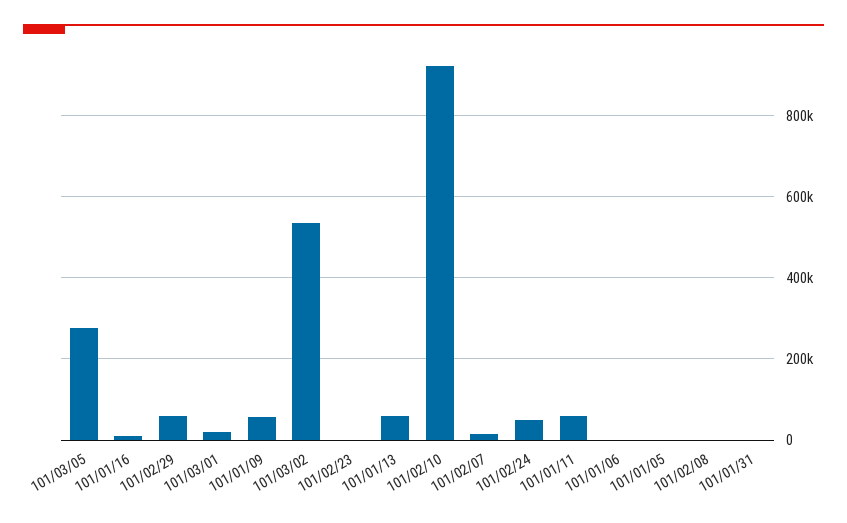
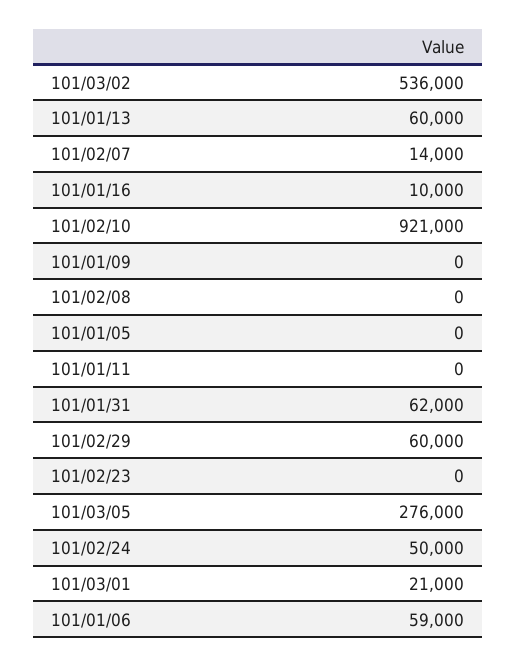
101/01/09: 60000 -> 0
101/01/11: 60000 -> 0
101/01/06: 0 -> 59000
101/01/31: 0 -> 62000

